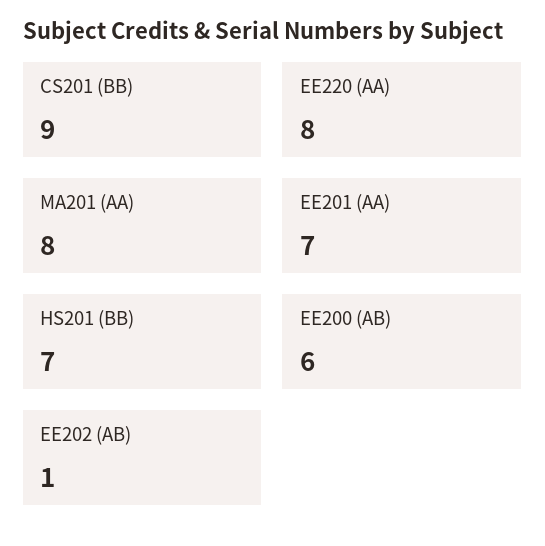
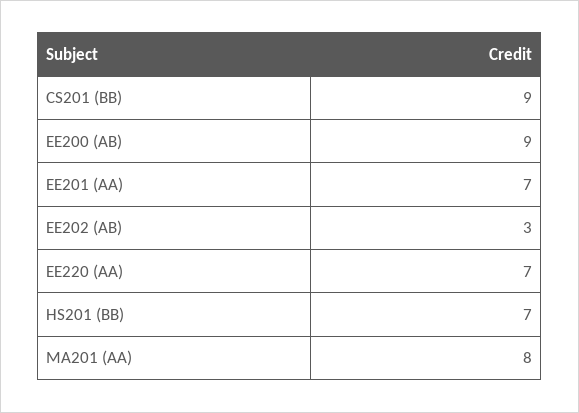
EE220 (AA): 8 -> 7
EE200 (AB): 6 -> 9
EE202 (AB): 1 -> 3

